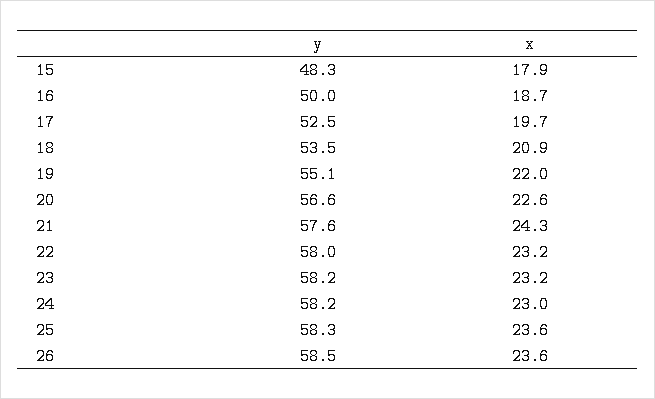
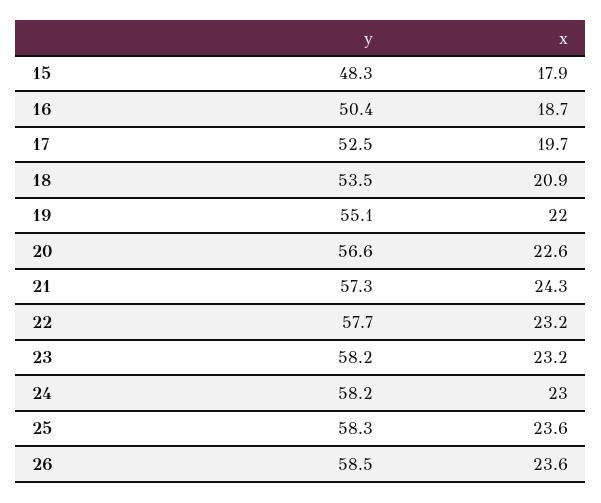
y, 16: 50 -> 50.4
y, 21: 57.6 -> 57.3
y, 22: 58 -> 57.7

